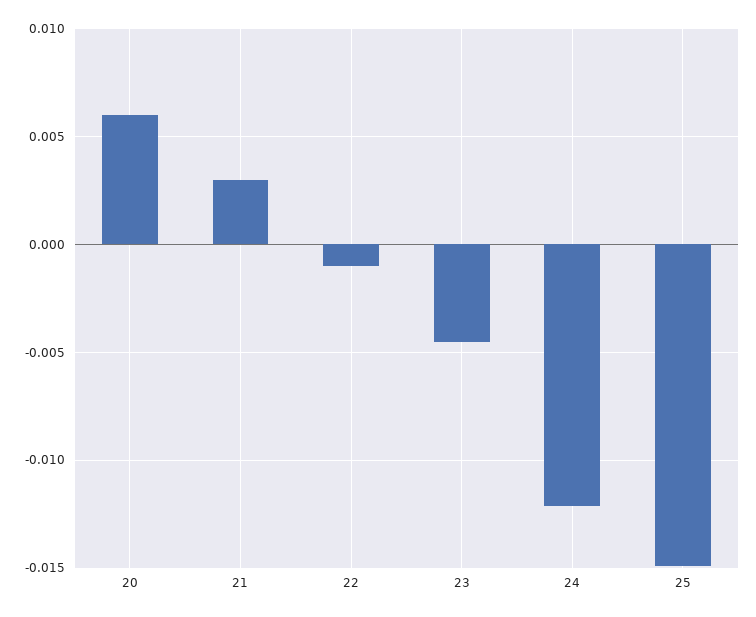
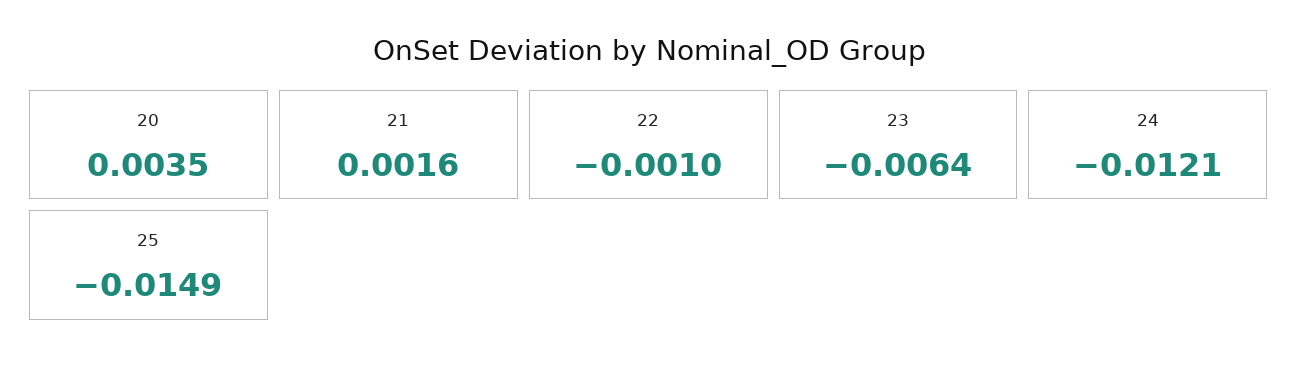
20: 0.006 -> 0.0035
21: 0.003 -> 0.0016
23: -0.0045 -> -0.0064

